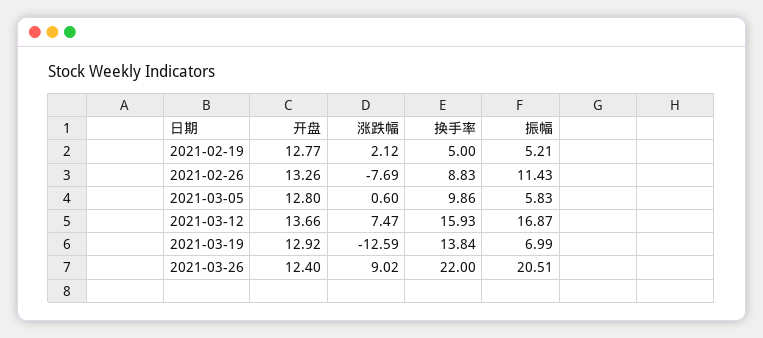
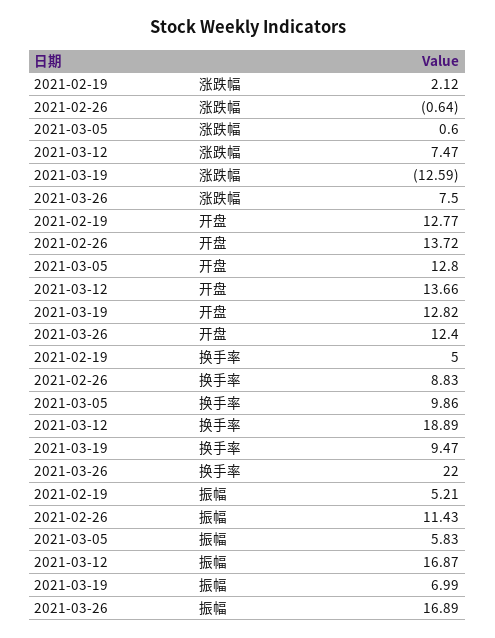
开盘, 2021-02-26: 13.26 -> 13.72
涨跌幅, 2021-02-26: -7.69 -> -0.64
换手率, 2021-03-12: 15.93 -> 18.89
开盘, 2021-03-19: 12.92 -> 12.82
换手率, 2021-03-19: 13.84 -> 9.47
涨跌幅, 2021-03-26: 9.02 -> 7.5
振幅, 2021-03-26: 20.51 -> 16.89

